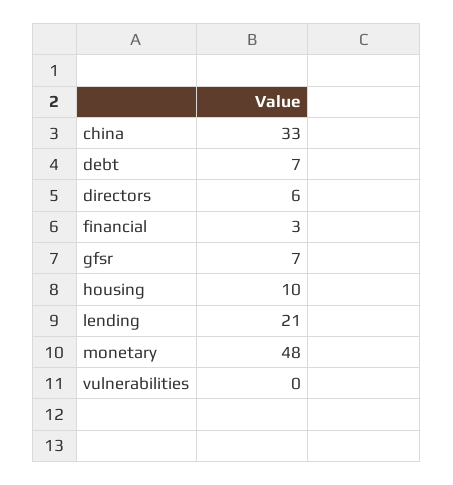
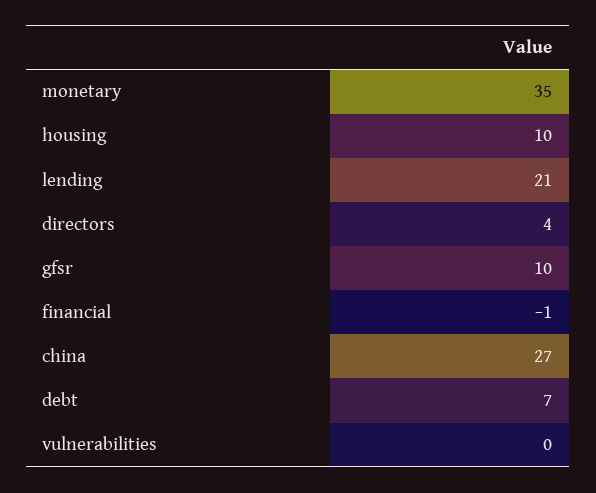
china: 33 -> 27
directors: 6 -> 4
financial: 3 -> -1
gfsr: 7 -> 10
monetary: 48 -> 35

